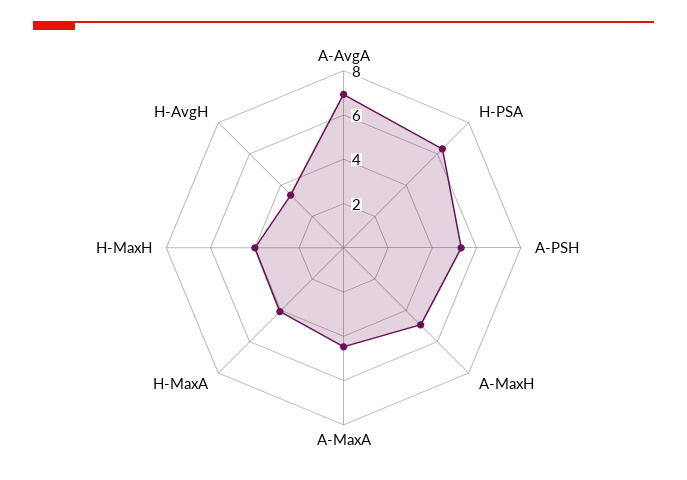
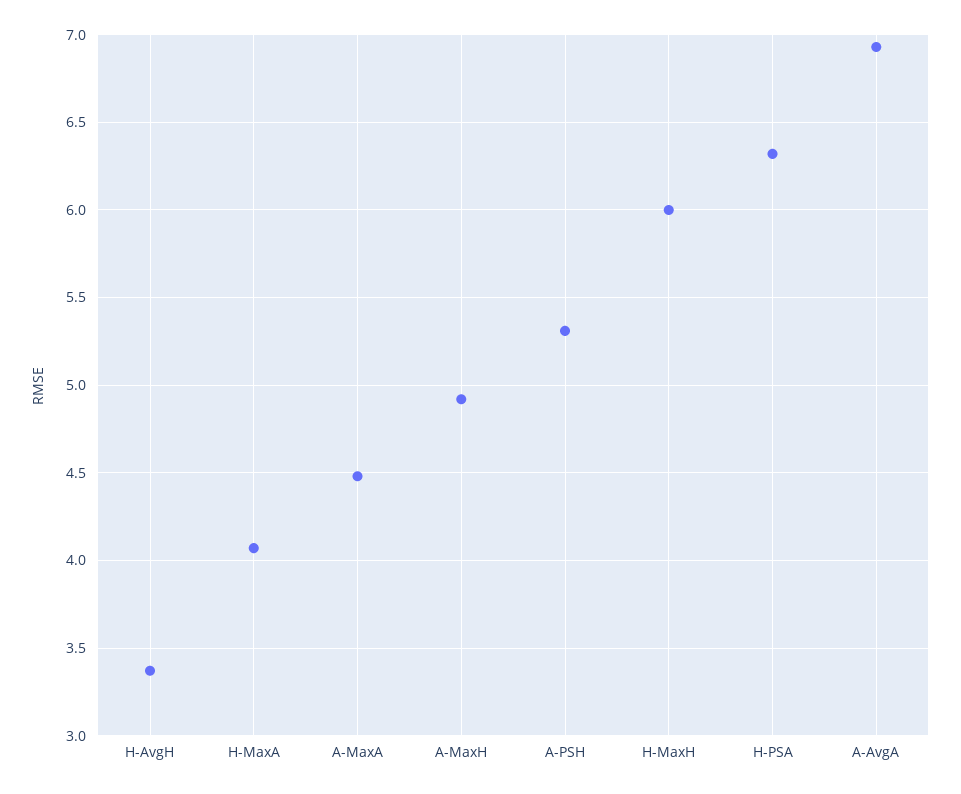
H-MaxH: 4 -> 6

